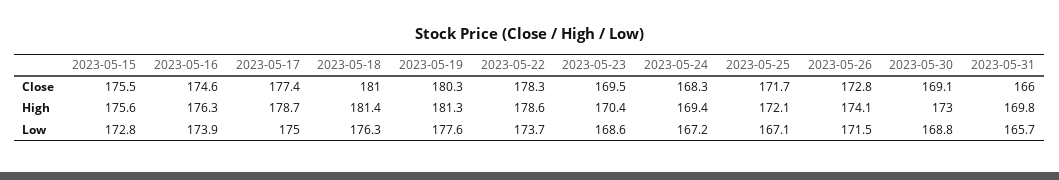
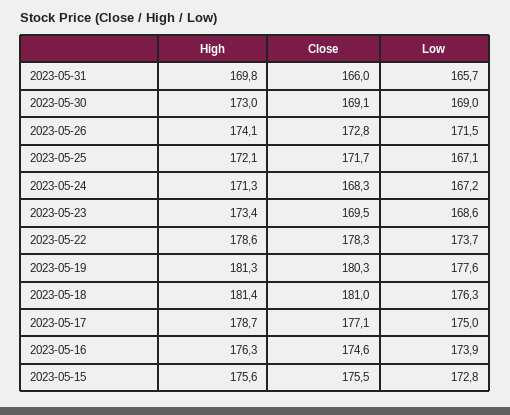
2023-05-17, Close: 177.4 -> 177.1
2023-05-23, High: 170.4 -> 173.4
2023-05-24, High: 169.4 -> 171.3
2023-05-30, Low: 168.8 -> 169

